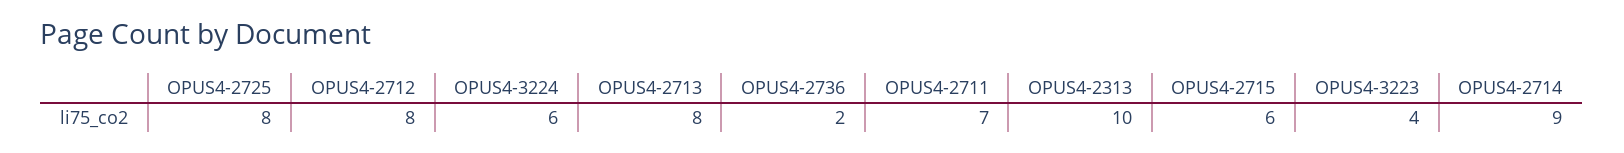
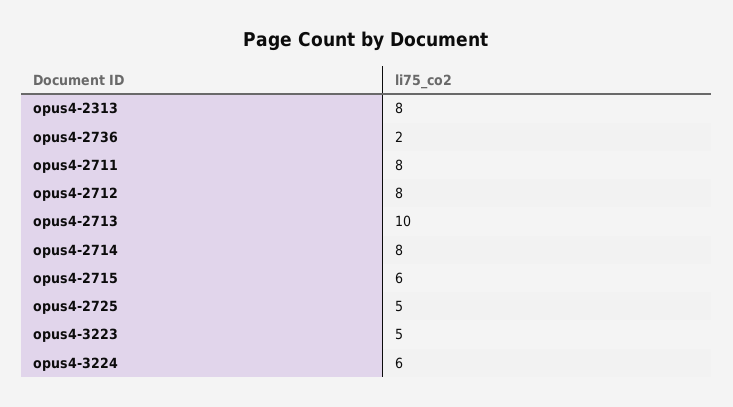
OPUS4-2725: 8 -> 5
OPUS4-2713: 8 -> 10
OPUS4-2711: 7 -> 8
OPUS4-2313: 10 -> 8
OPUS4-3223: 4 -> 5
OPUS4-2714: 9 -> 8

